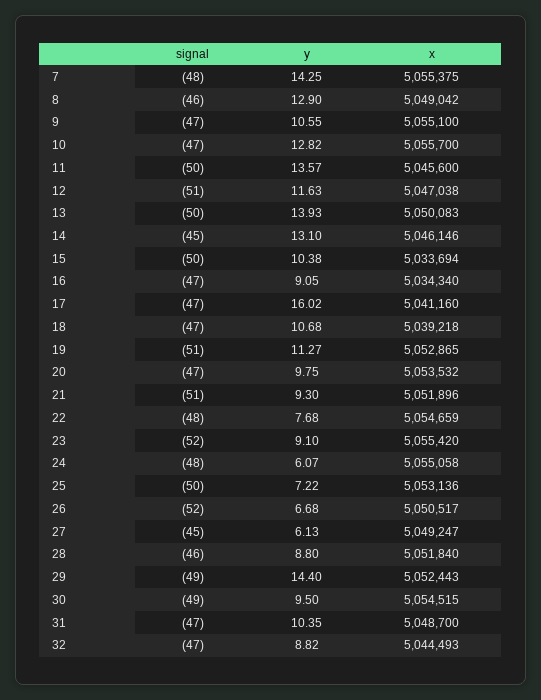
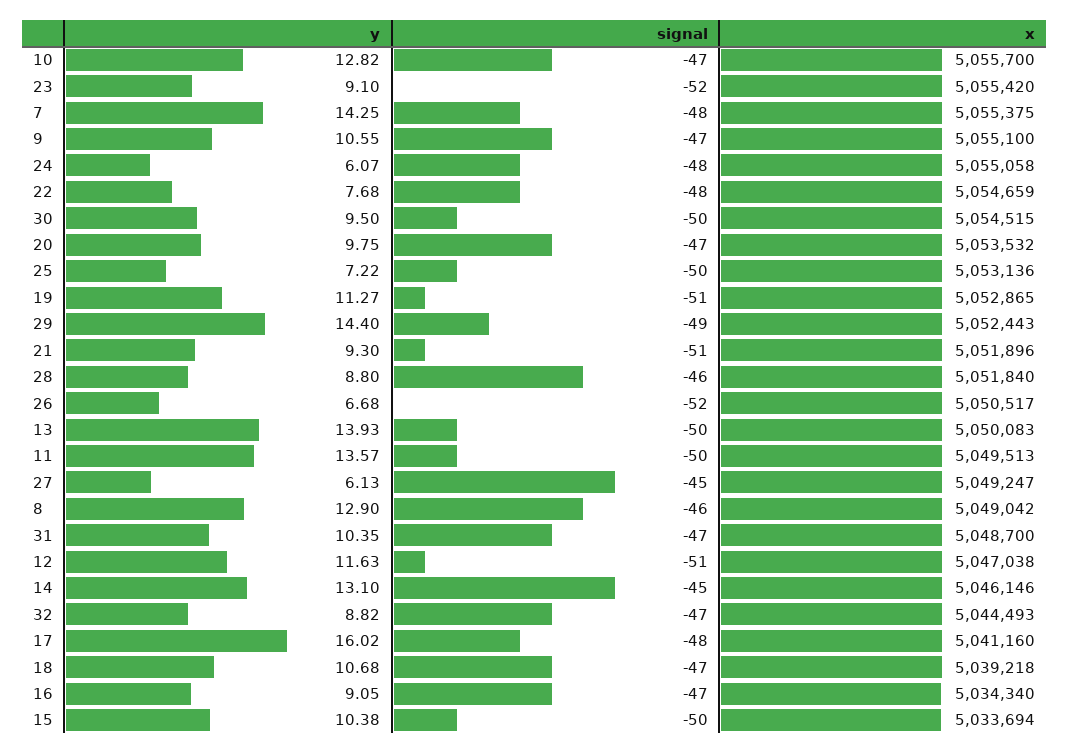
x, 11: 5045600 -> 5049513
signal, 17: -47 -> -48
signal, 30: -49 -> -50

